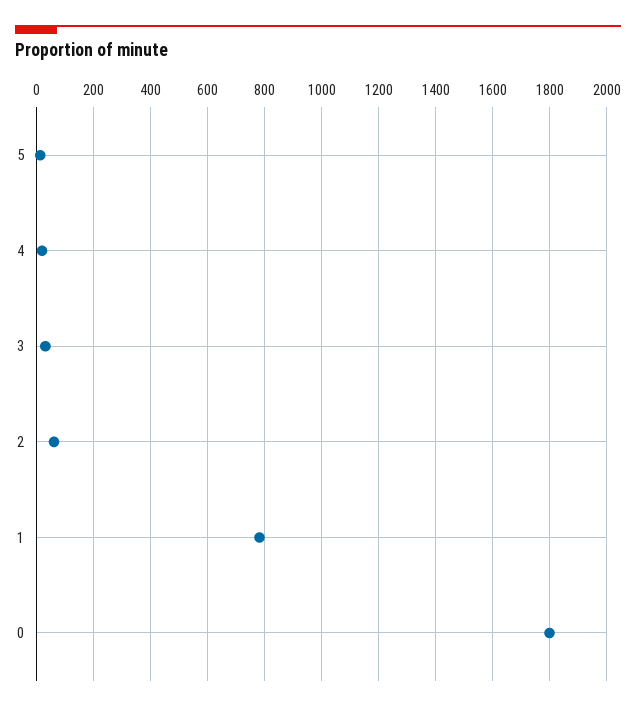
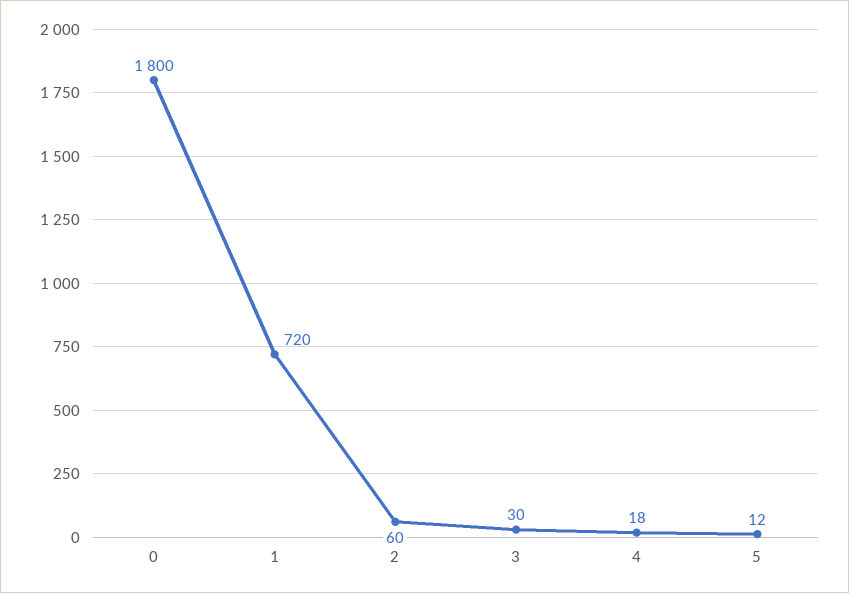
1: 775 -> 720

